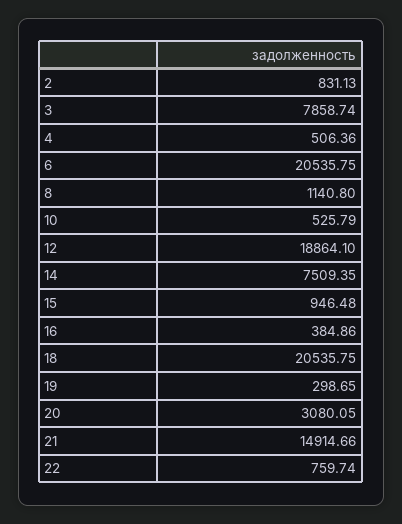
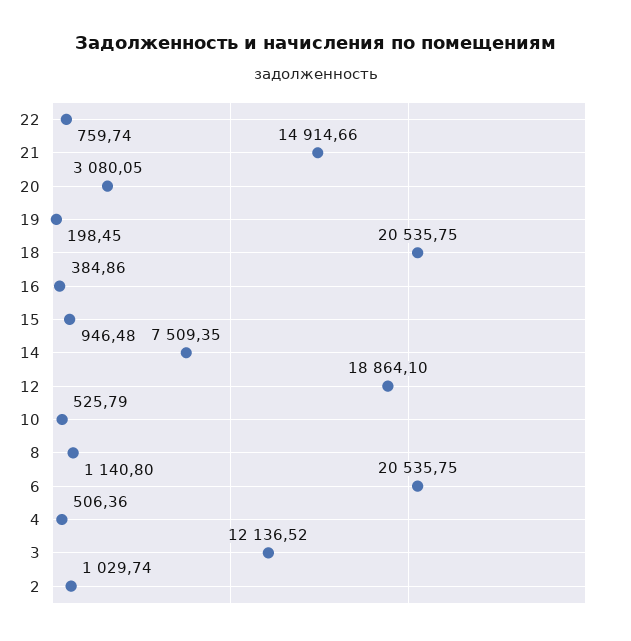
2: 831.13 -> 1029.74
3: 7858.74 -> 12136.52
19: 298.65 -> 198.45

